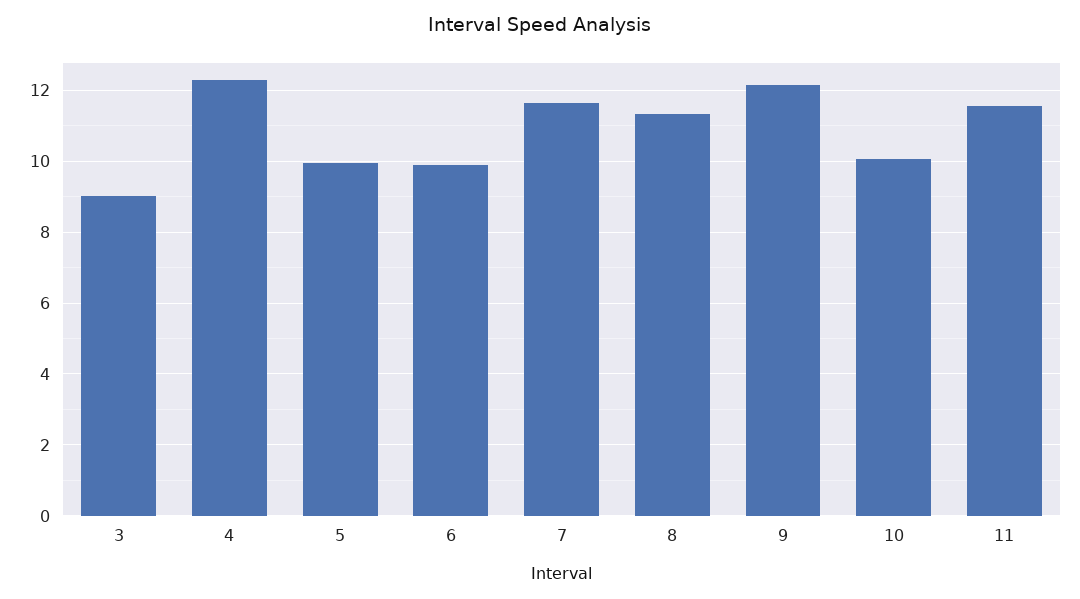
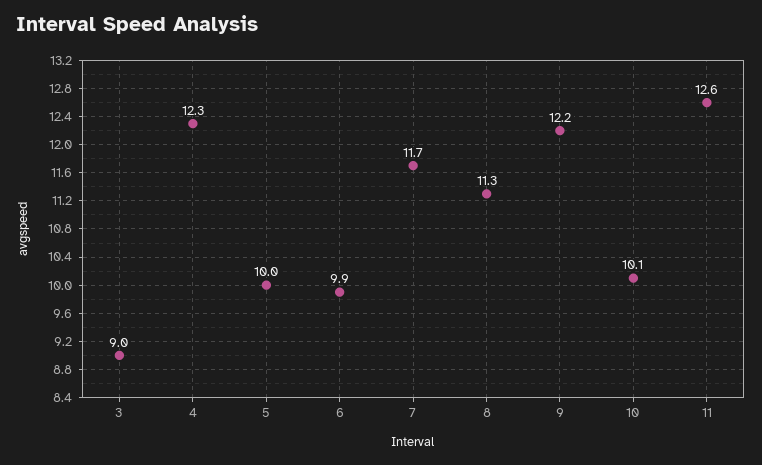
11: 11.6 -> 12.6

